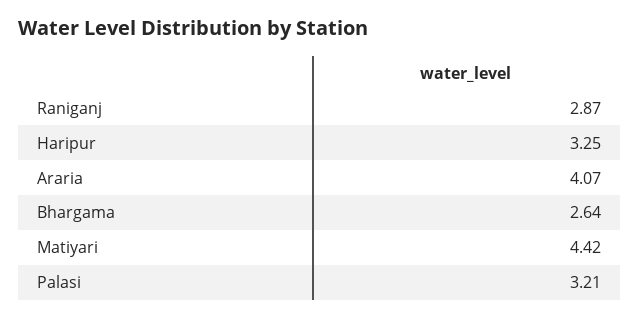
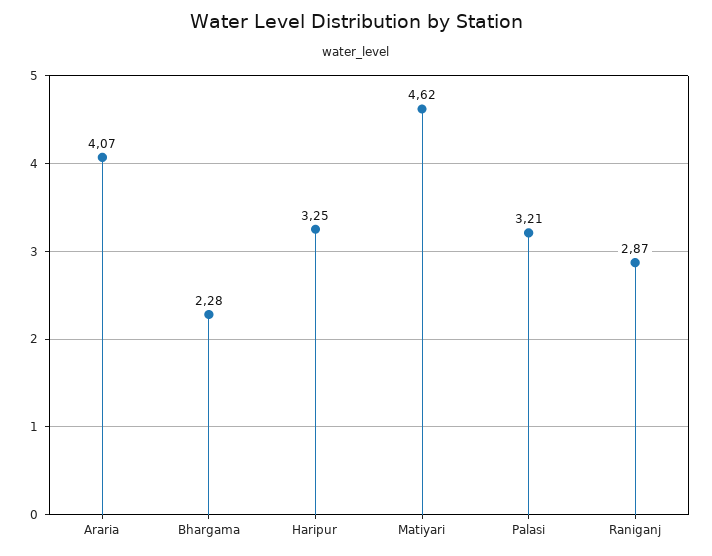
Bhargama: 2.64 -> 2.28
Matiyari: 4.42 -> 4.62

